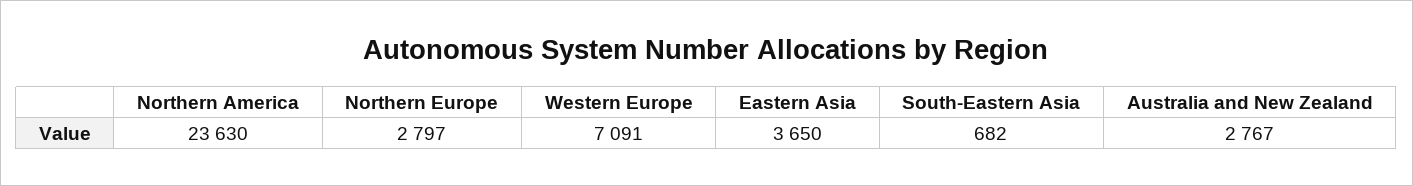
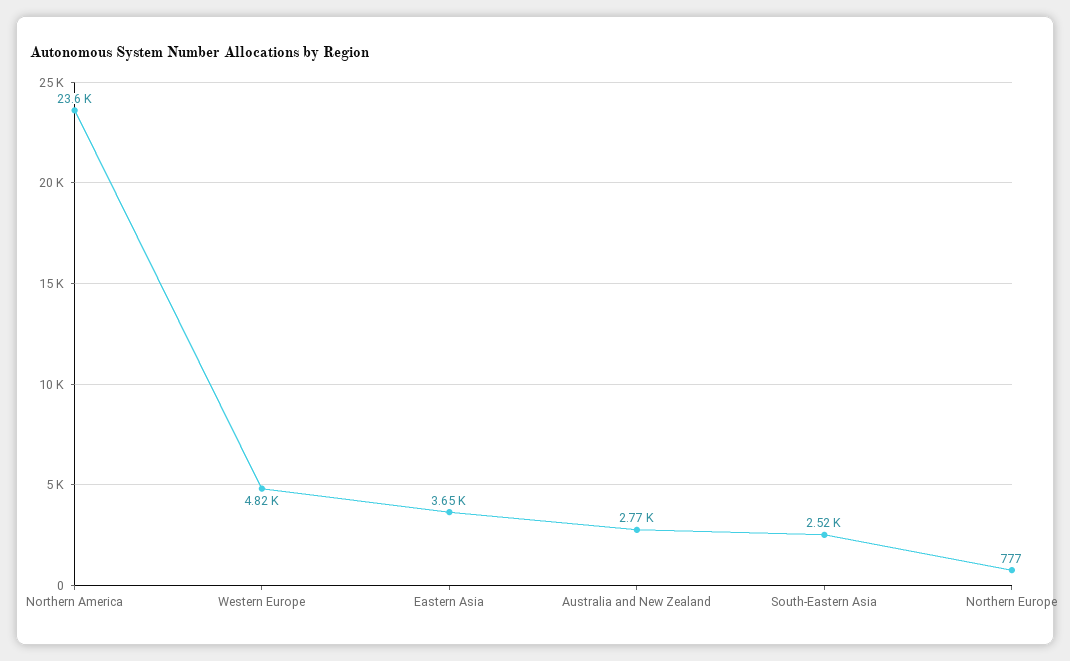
Northern Europe: 2797 -> 777
Western Europe: 7091 -> 4820
South-Eastern Asia: 682 -> 2520

